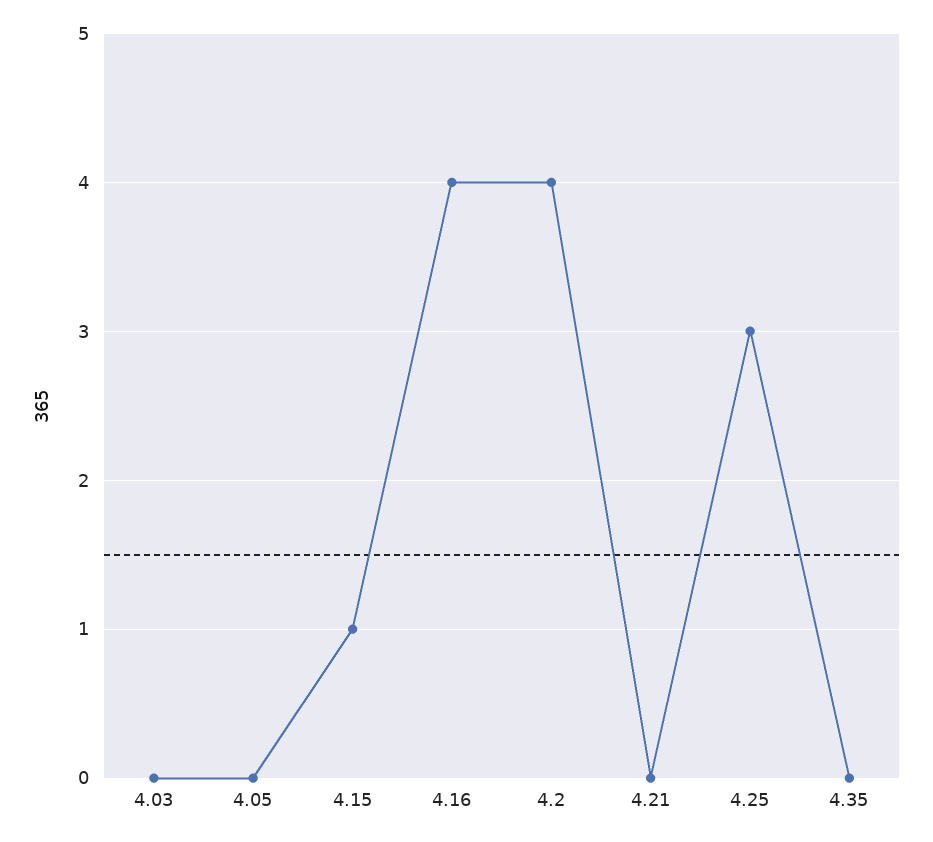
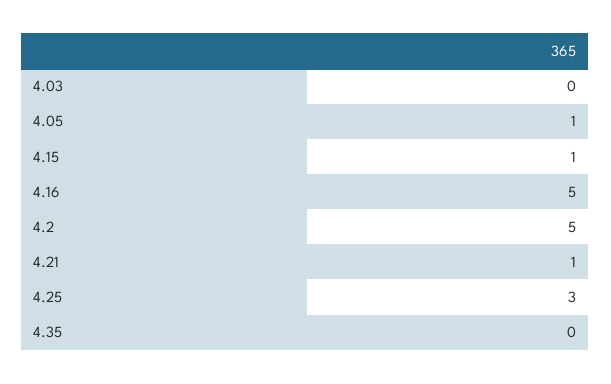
4.05: 0 -> 1
4.16: 4 -> 5
4.2: 4 -> 5
4.21: 0 -> 1

